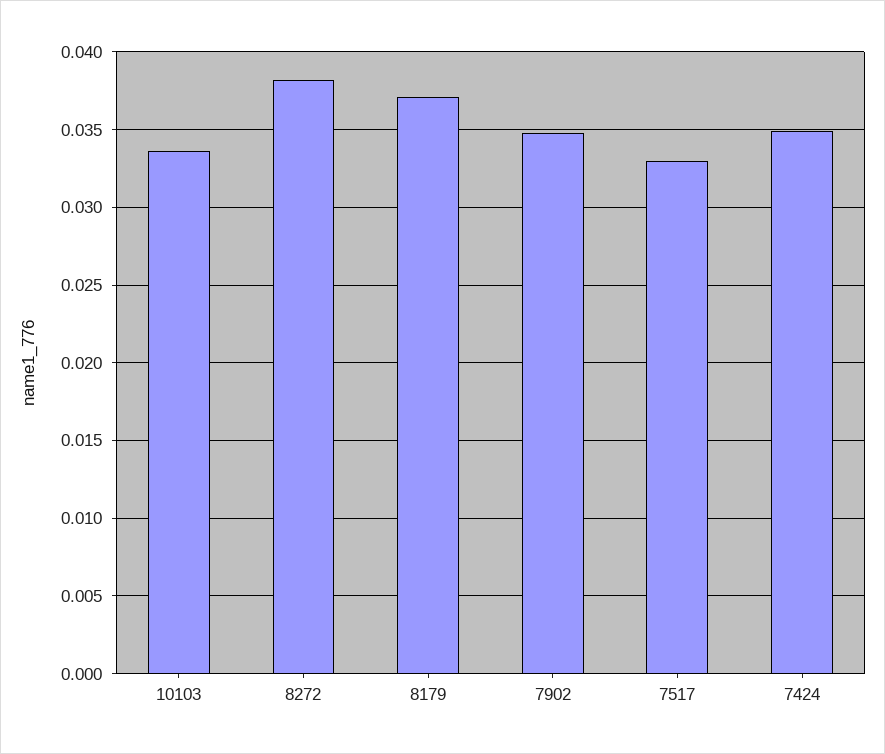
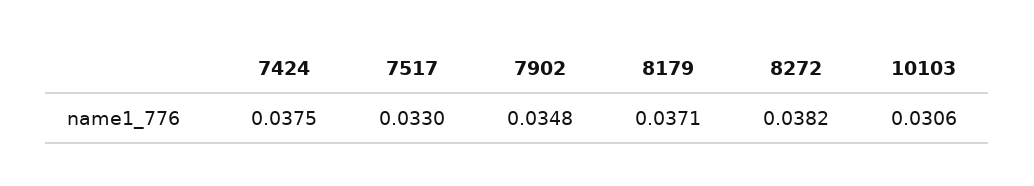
10103: 0.0335 -> 0.0306
7424: 0.035 -> 0.0375

